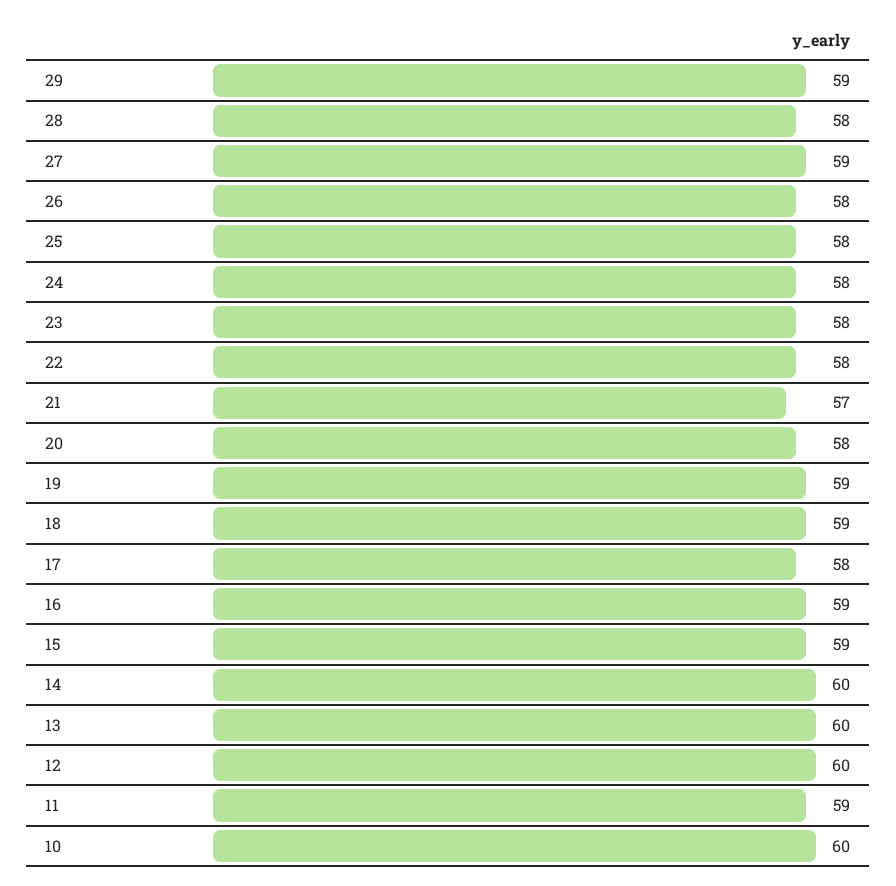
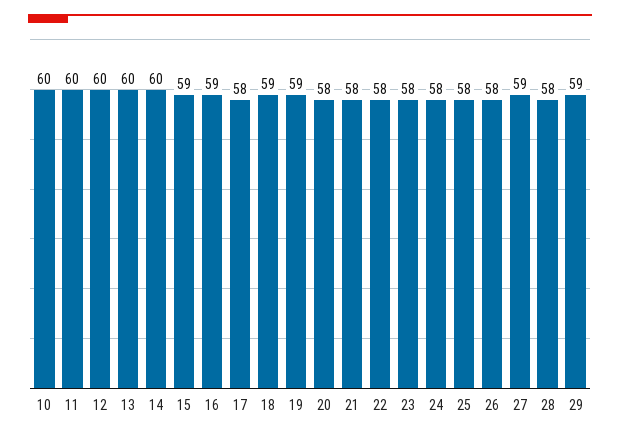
21: 57 -> 58
11: 59 -> 60

